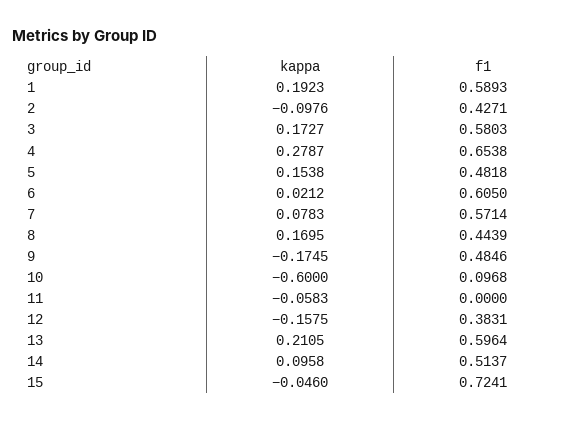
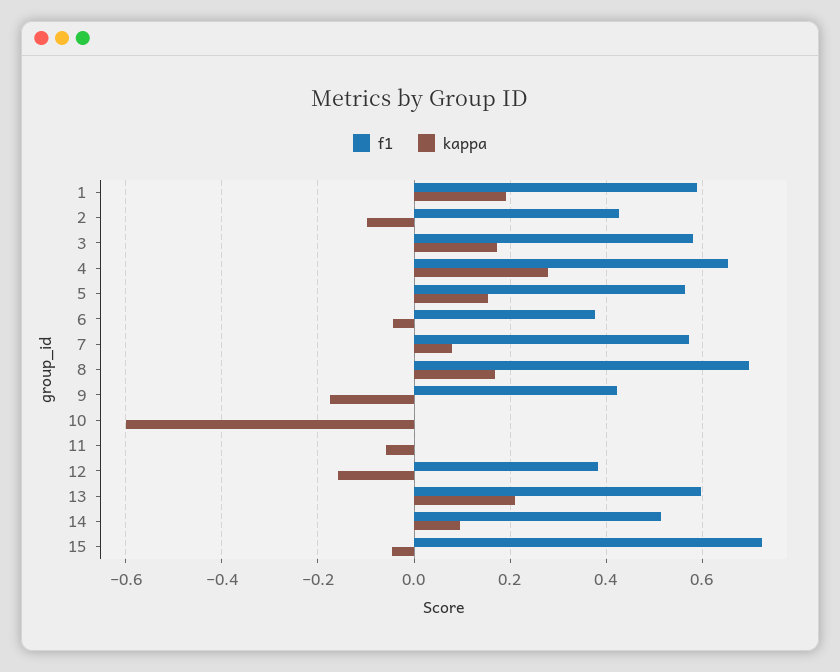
f1, 5: 0.4818 -> 0.56
kappa, 6: 0.0212 -> -0.04
f1, 6: 0.605 -> 0.38
f1, 8: 0.4439 -> 0.7
f1, 9: 0.4846 -> 0.42
f1, 10: 0.0968 -> 0

